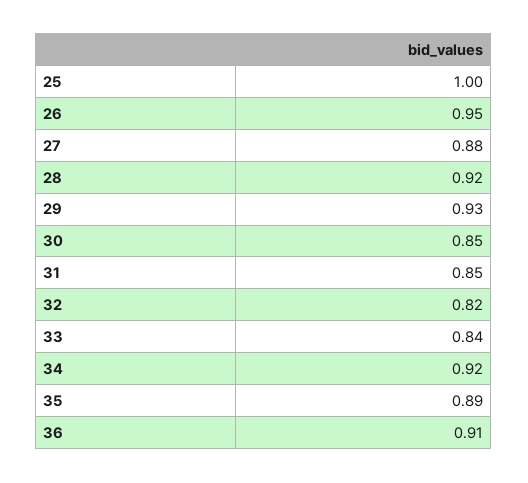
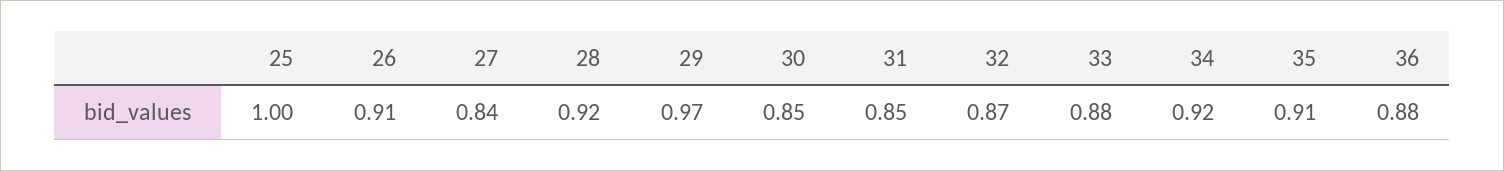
26: 0.95 -> 0.91
27: 0.88 -> 0.84
29: 0.93 -> 0.97
32: 0.82 -> 0.87
33: 0.84 -> 0.88
35: 0.89 -> 0.91
36: 0.91 -> 0.88

